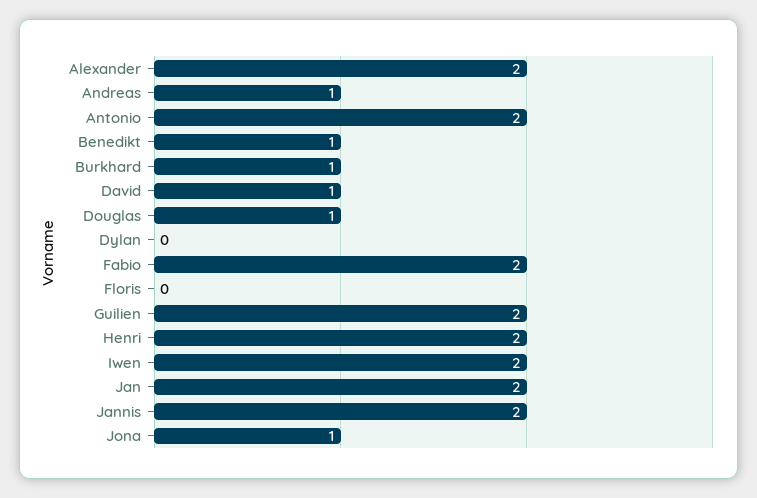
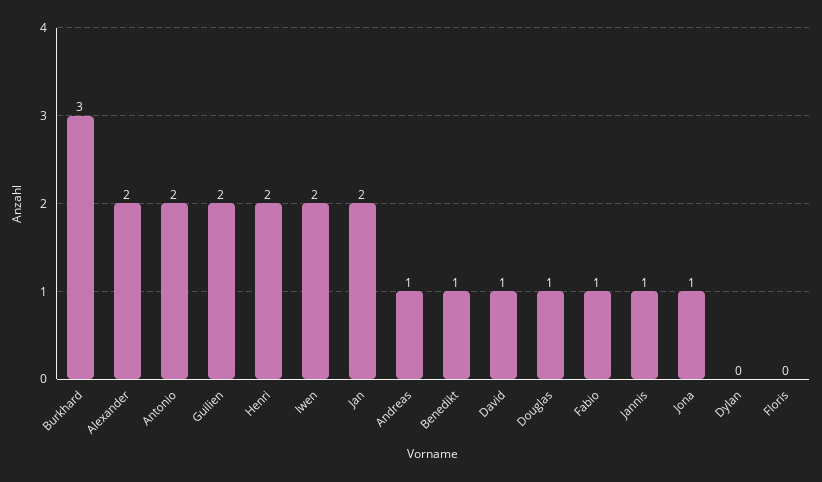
Burkhard: 1 -> 3
Fabio: 2 -> 1
Jannis: 2 -> 1

